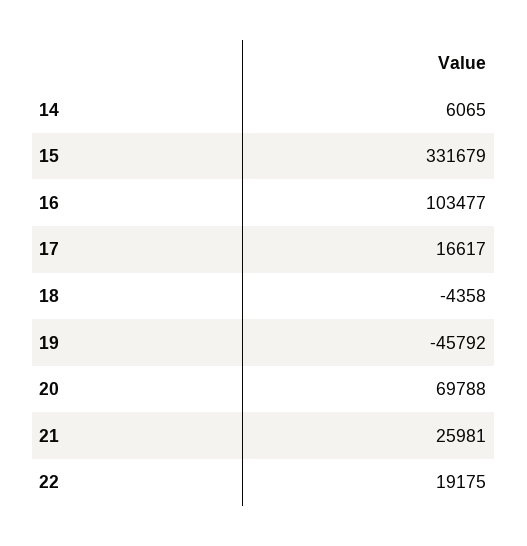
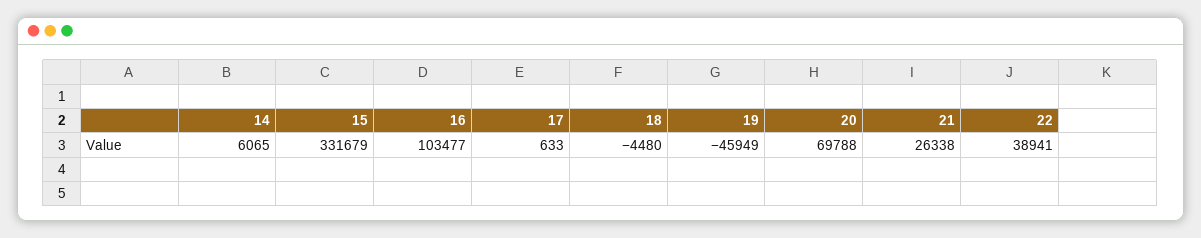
17: 16617 -> 633
18: -4358 -> -4480
19: -45792 -> -45949
21: 25981 -> 26338
22: 19175 -> 38941

